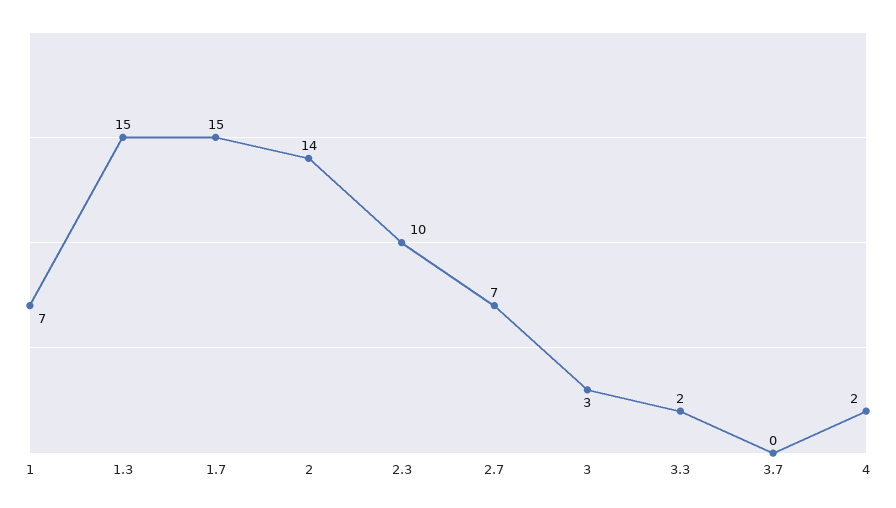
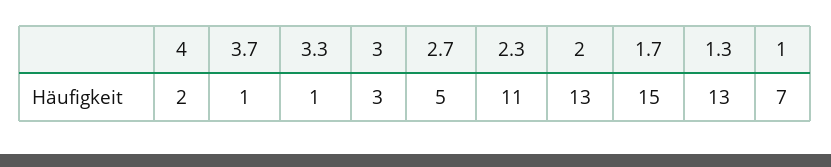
1.3: 15 -> 13
2: 14 -> 13
2.3: 10 -> 11
2.7: 7 -> 5
3.3: 2 -> 1
3.7: 0 -> 1

